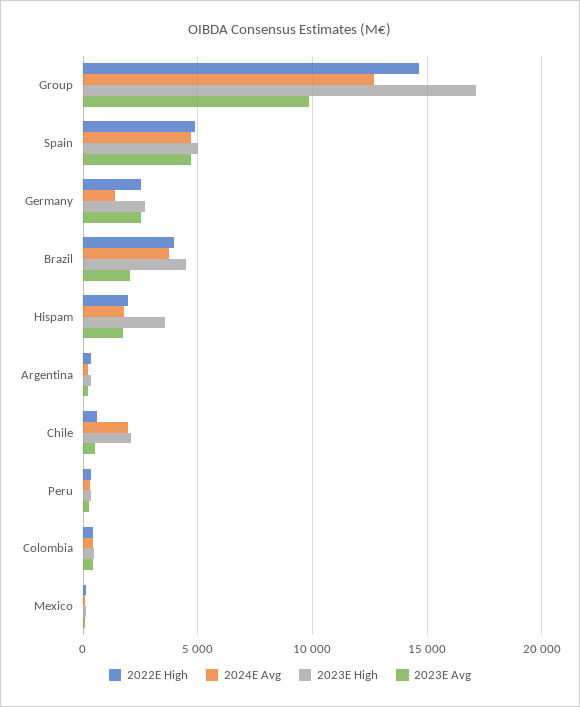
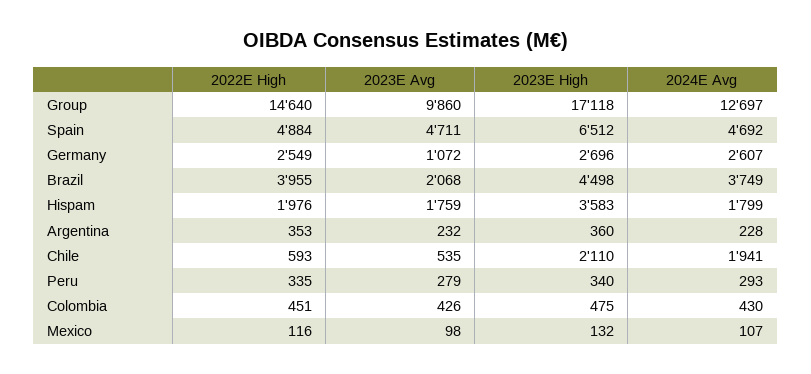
2023E High, Spain: 5000 -> 6512
2024E Avg, Germany: 1500 -> 2607
2023E Avg, Germany: 2500 -> 1072

